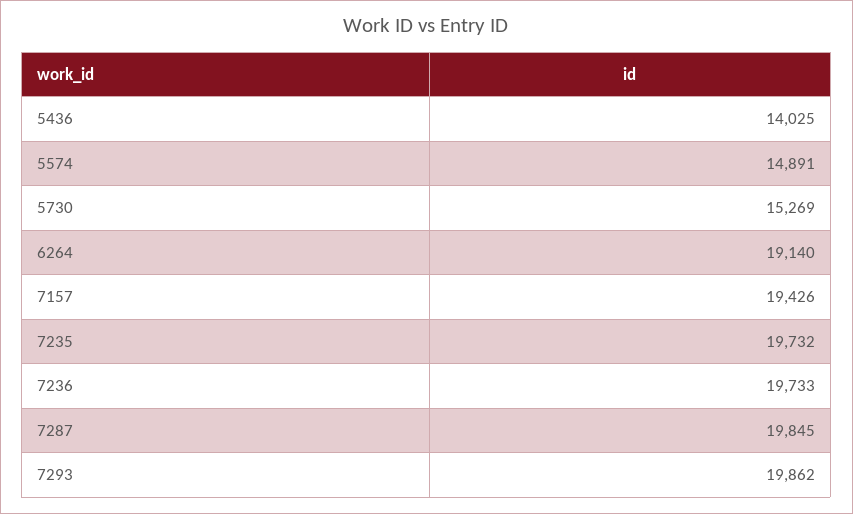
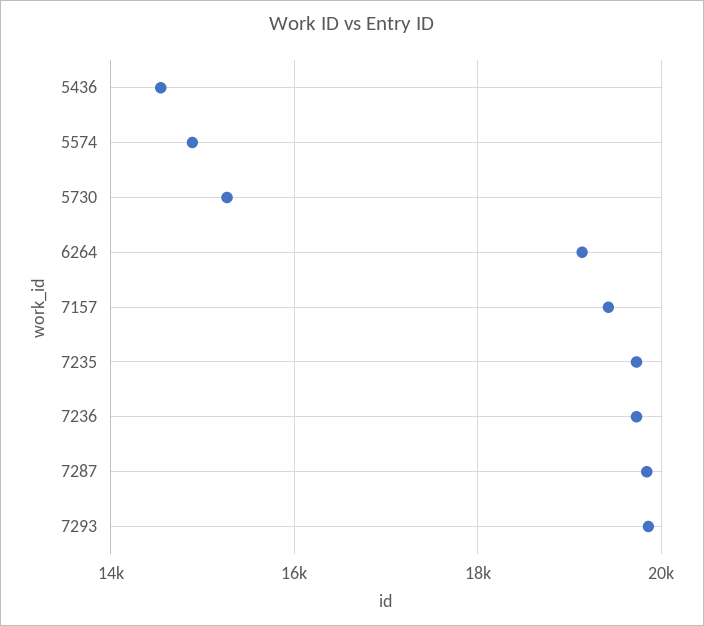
5436: 14025 -> 14600

